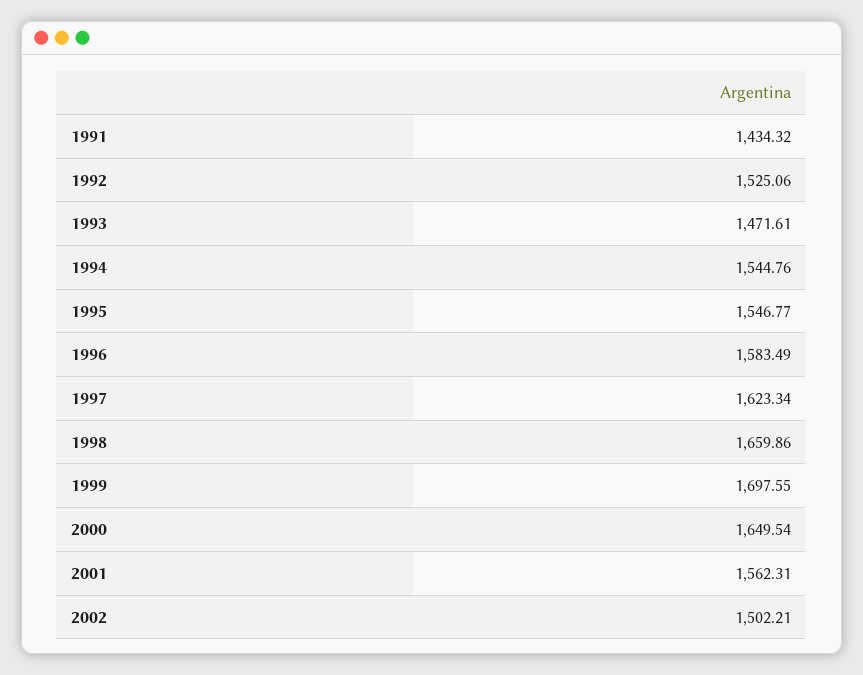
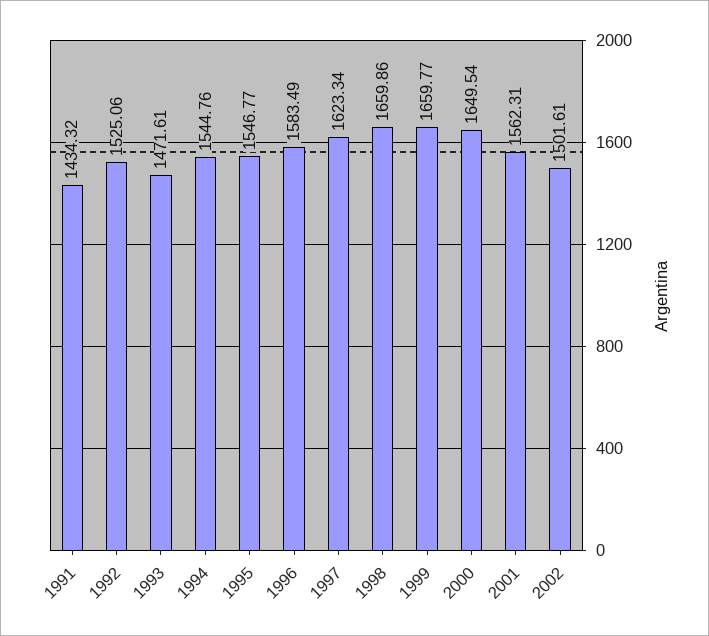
1999: 1697.55 -> 1659.77
2002: 1502.21 -> 1501.61

